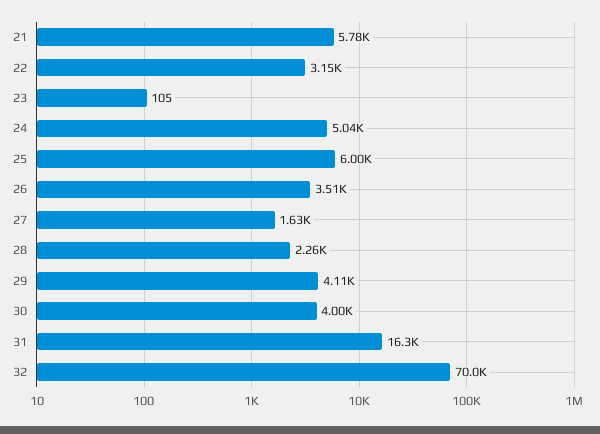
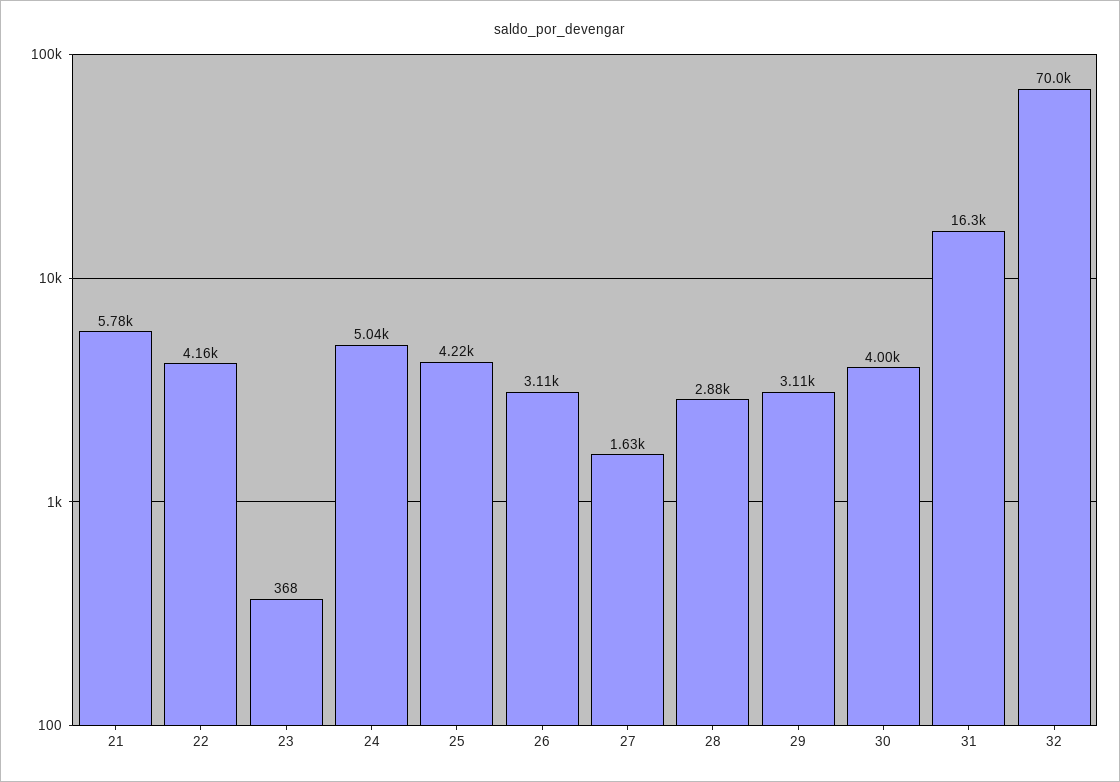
22: 3150 -> 4160
23: 105 -> 368
25: 6000 -> 4220
26: 3510 -> 3110
28: 2260 -> 2880
29: 4110 -> 3110

